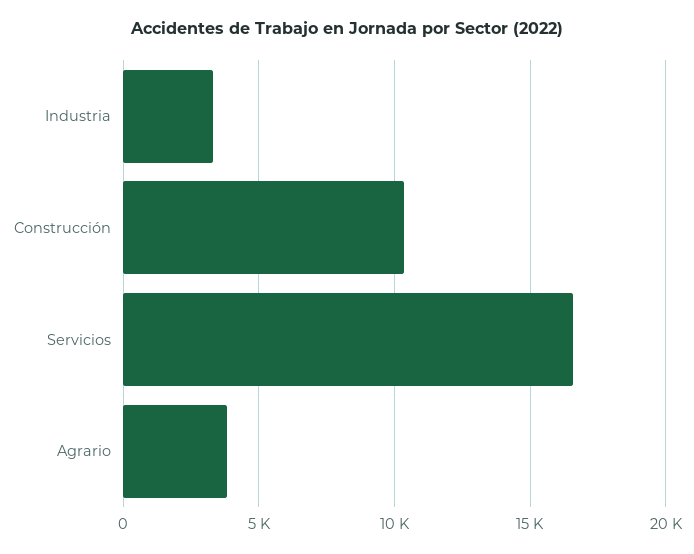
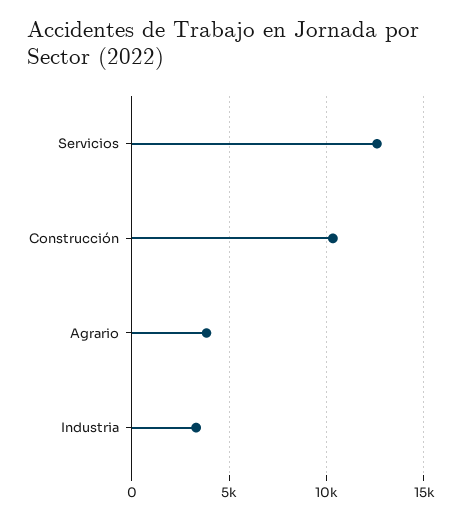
Servicios: 16500 -> 12500

